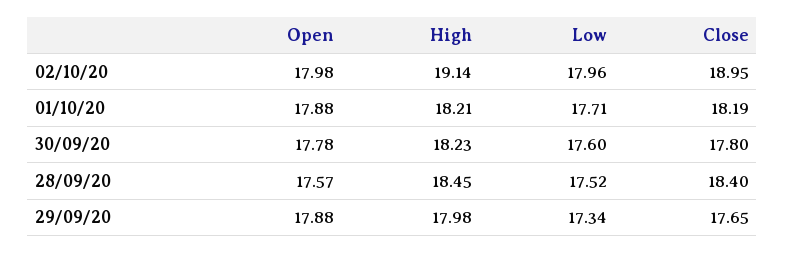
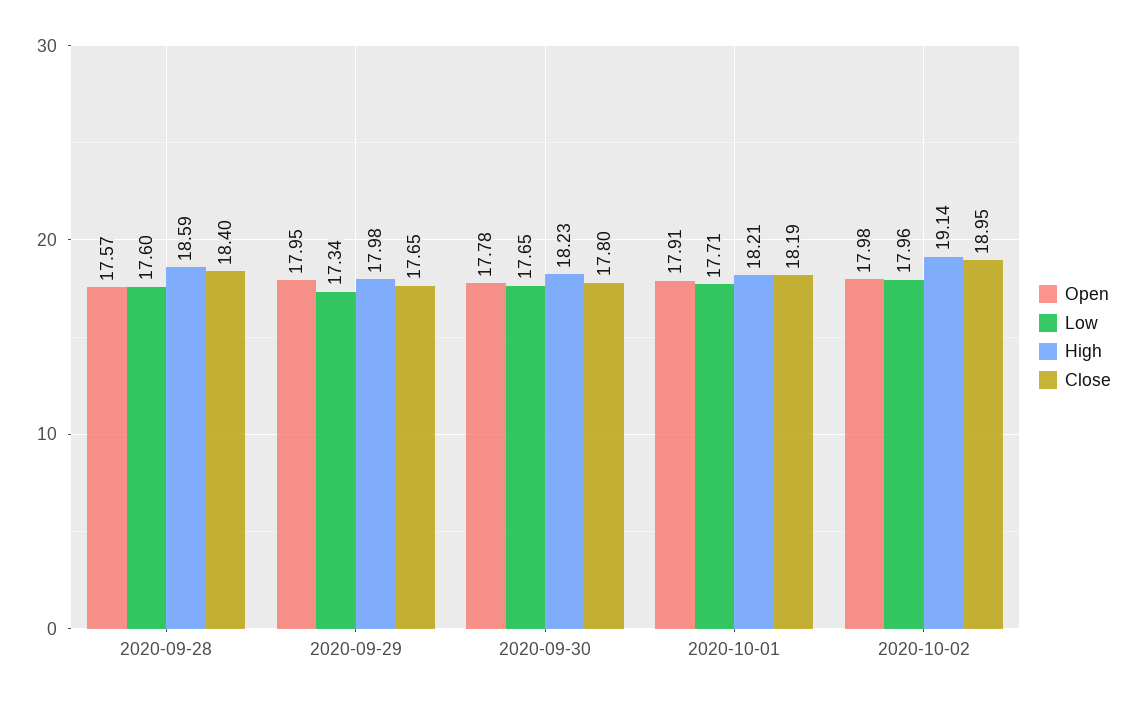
Open, 01/10/20: 17.88 -> 17.91
Low, 30/09/20: 17.6 -> 17.65
High, 28/09/20: 18.45 -> 18.59
Low, 28/09/20: 17.52 -> 17.6
Open, 29/09/20: 17.88 -> 17.95

